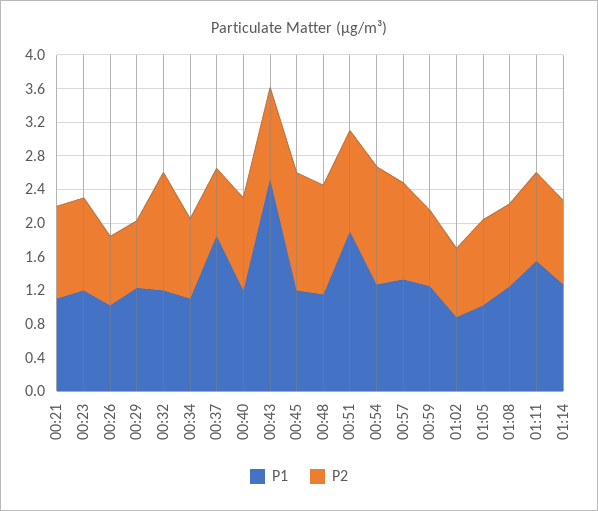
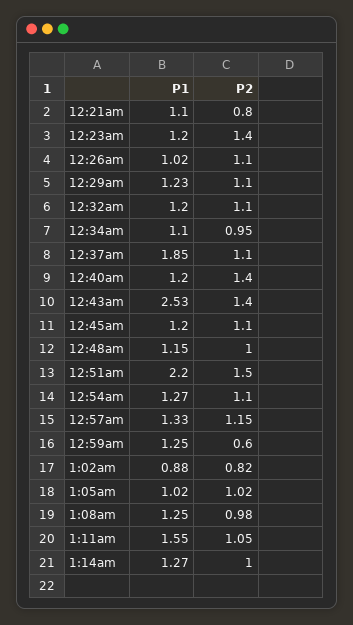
P2, 00:21: 1.1 -> 0.8
P2, 00:23: 1.1 -> 1.4
P2, 00:26: 0.8 -> 1.1
P2, 00:29: 0.8 -> 1.1
P2, 00:32: 1.4 -> 1.1
P2, 00:37: 0.8 -> 1.1
P2, 00:40: 1.1 -> 1.4
P2, 00:43: 1.1 -> 1.4
P2, 00:45: 1.4 -> 1.1
P2, 00:48: 1.3 -> 1
P1, 00:51: 1.9 -> 2.2
P2, 00:51: 1.2 -> 1.5
P2, 00:54: 1.4 -> 1.1
P2, 00:59: 0.9 -> 0.6

